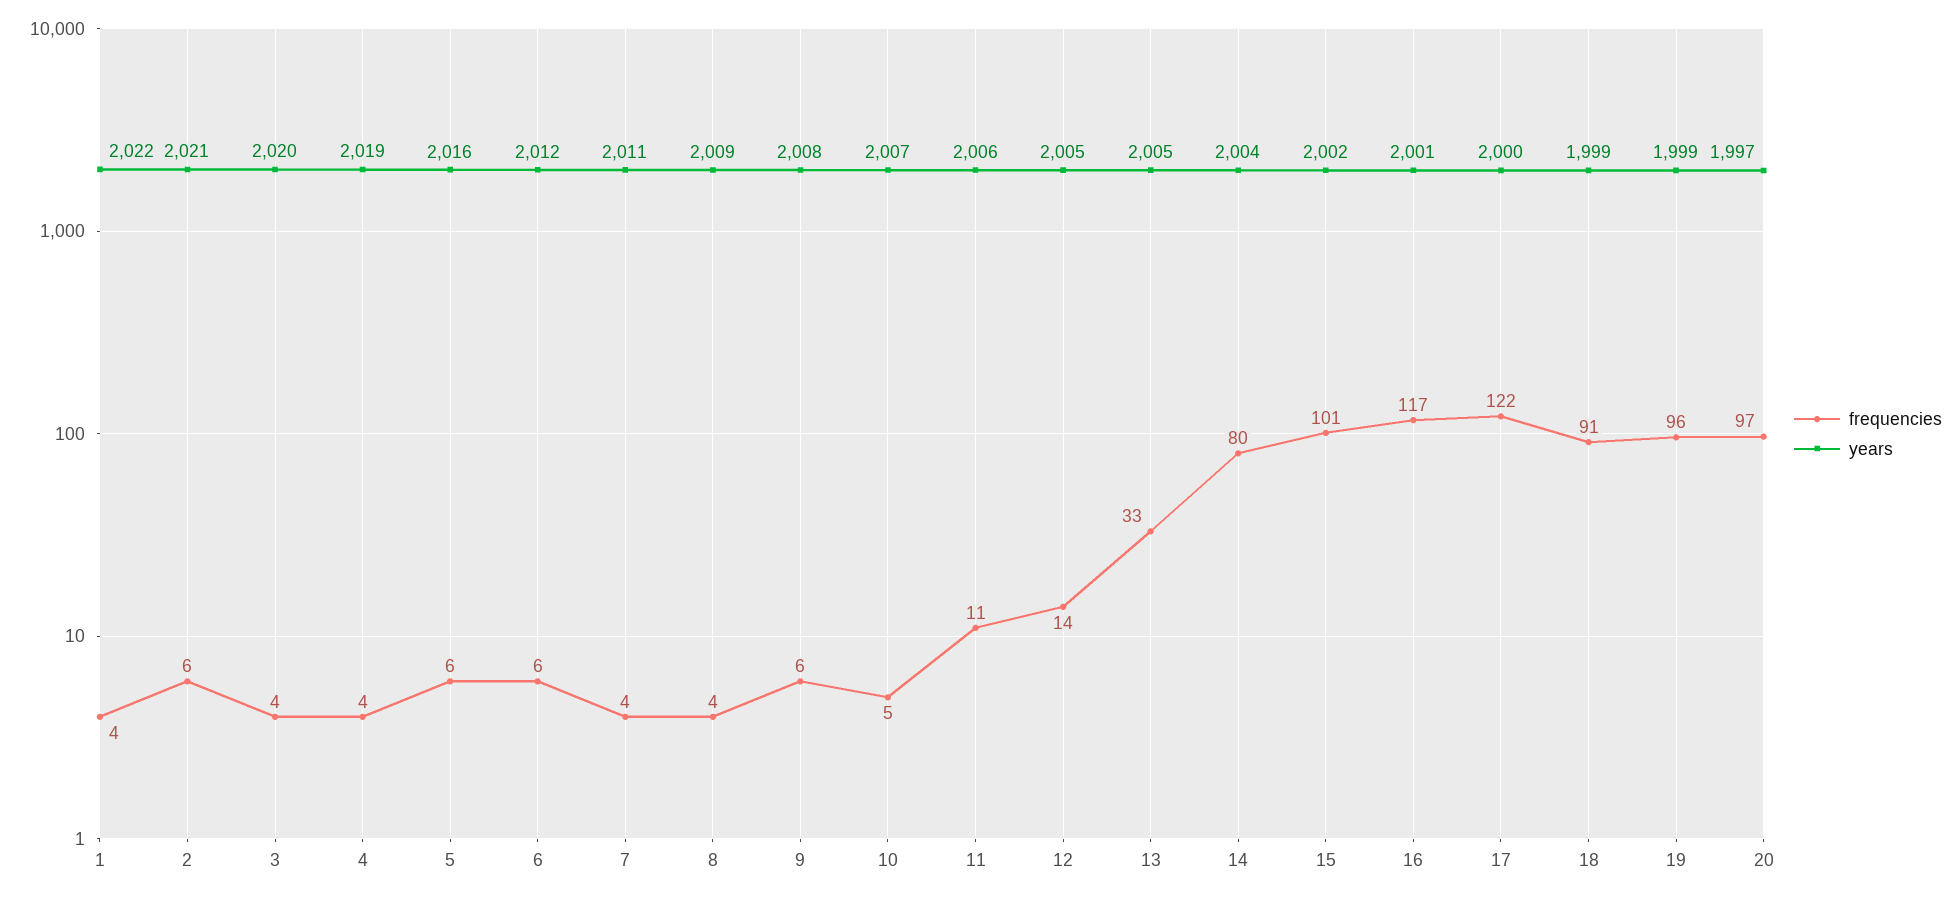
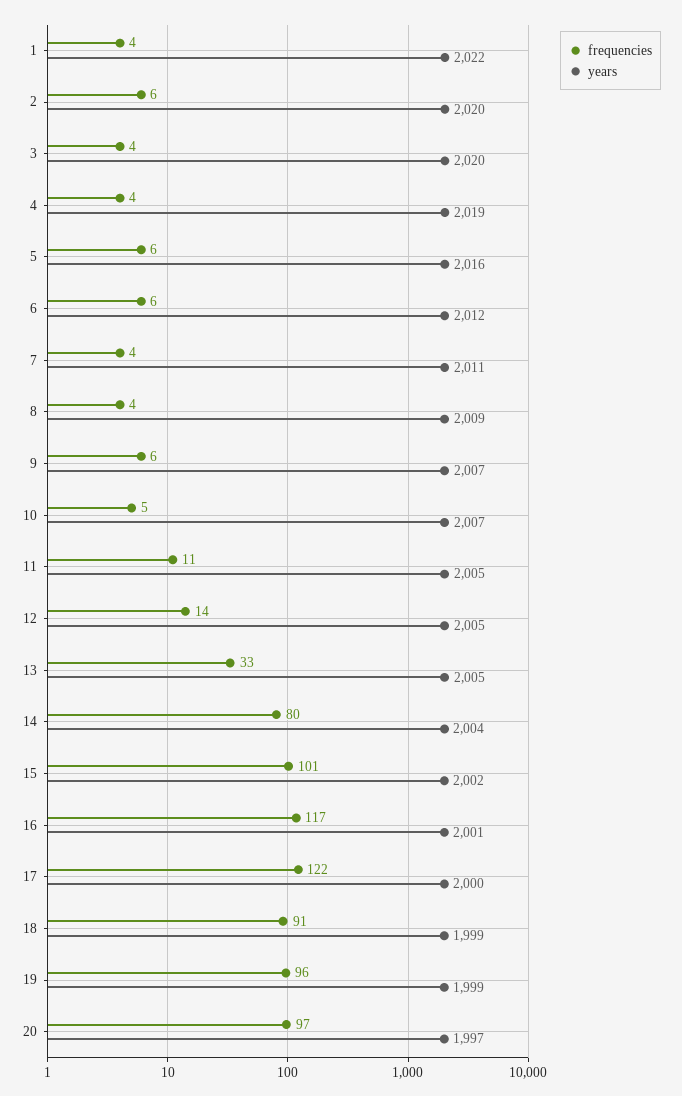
years, 2: 2021 -> 2020
years, 9: 2008 -> 2007
years, 11: 2006 -> 2005

